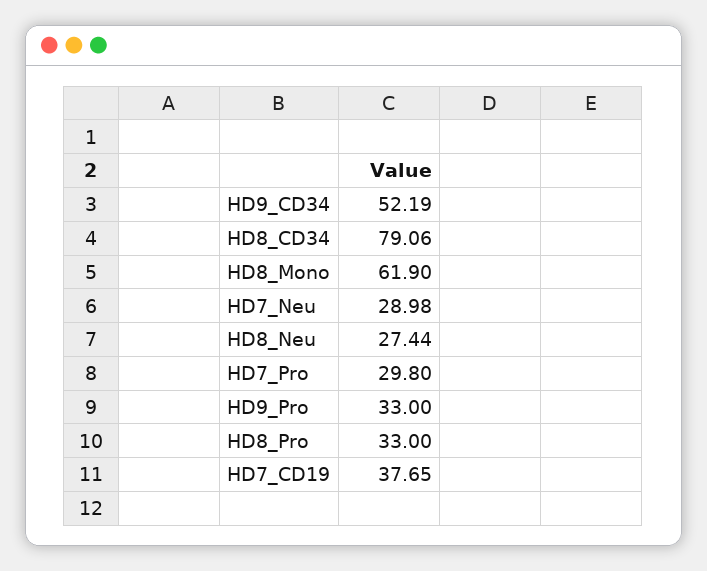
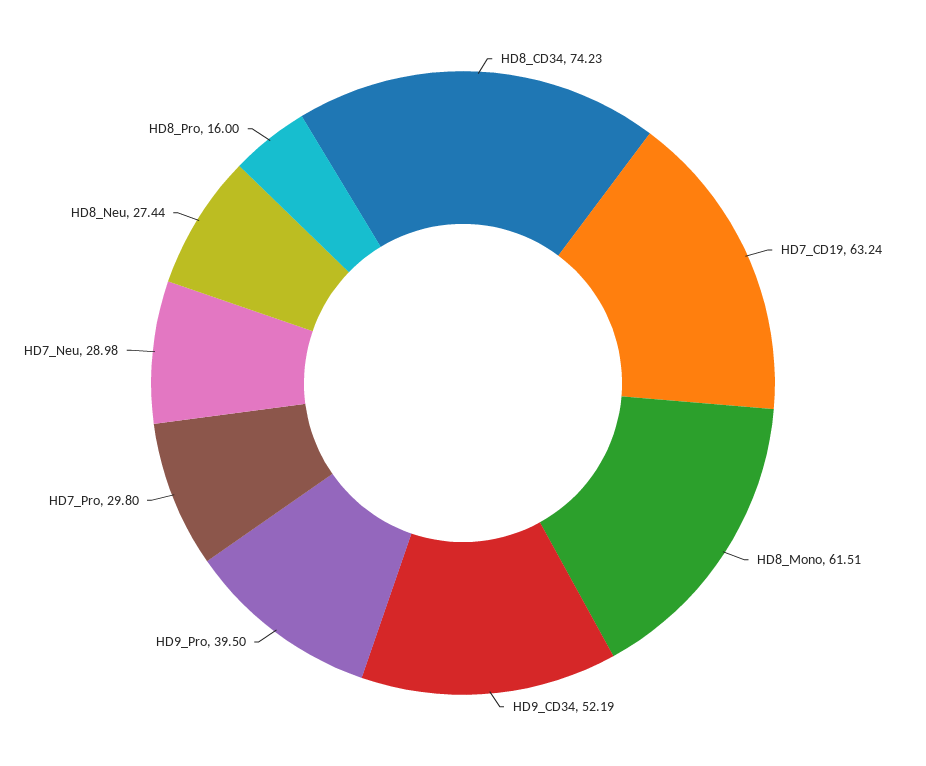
HD8_CD34: 79.06 -> 74.23
HD8_Mono: 61.9 -> 61.51
HD9_Pro: 33 -> 39.5
HD8_Pro: 33 -> 16
HD7_CD19: 37.65 -> 63.24

